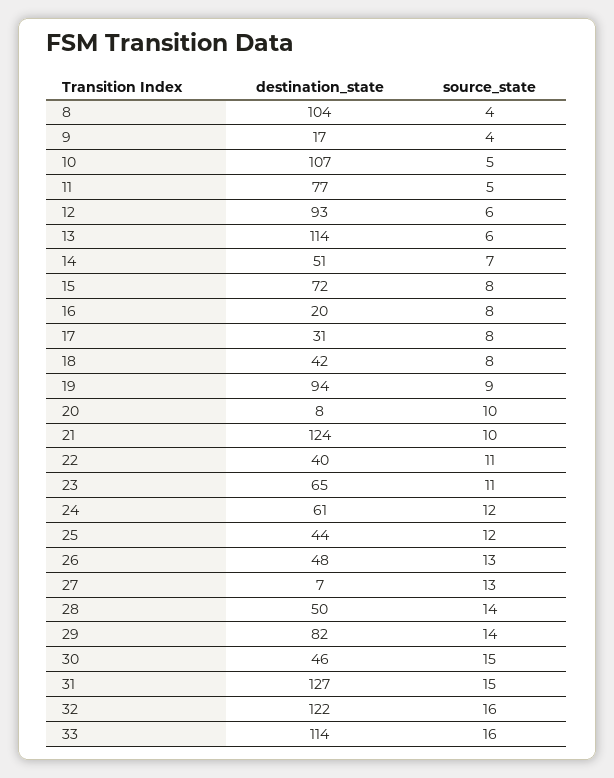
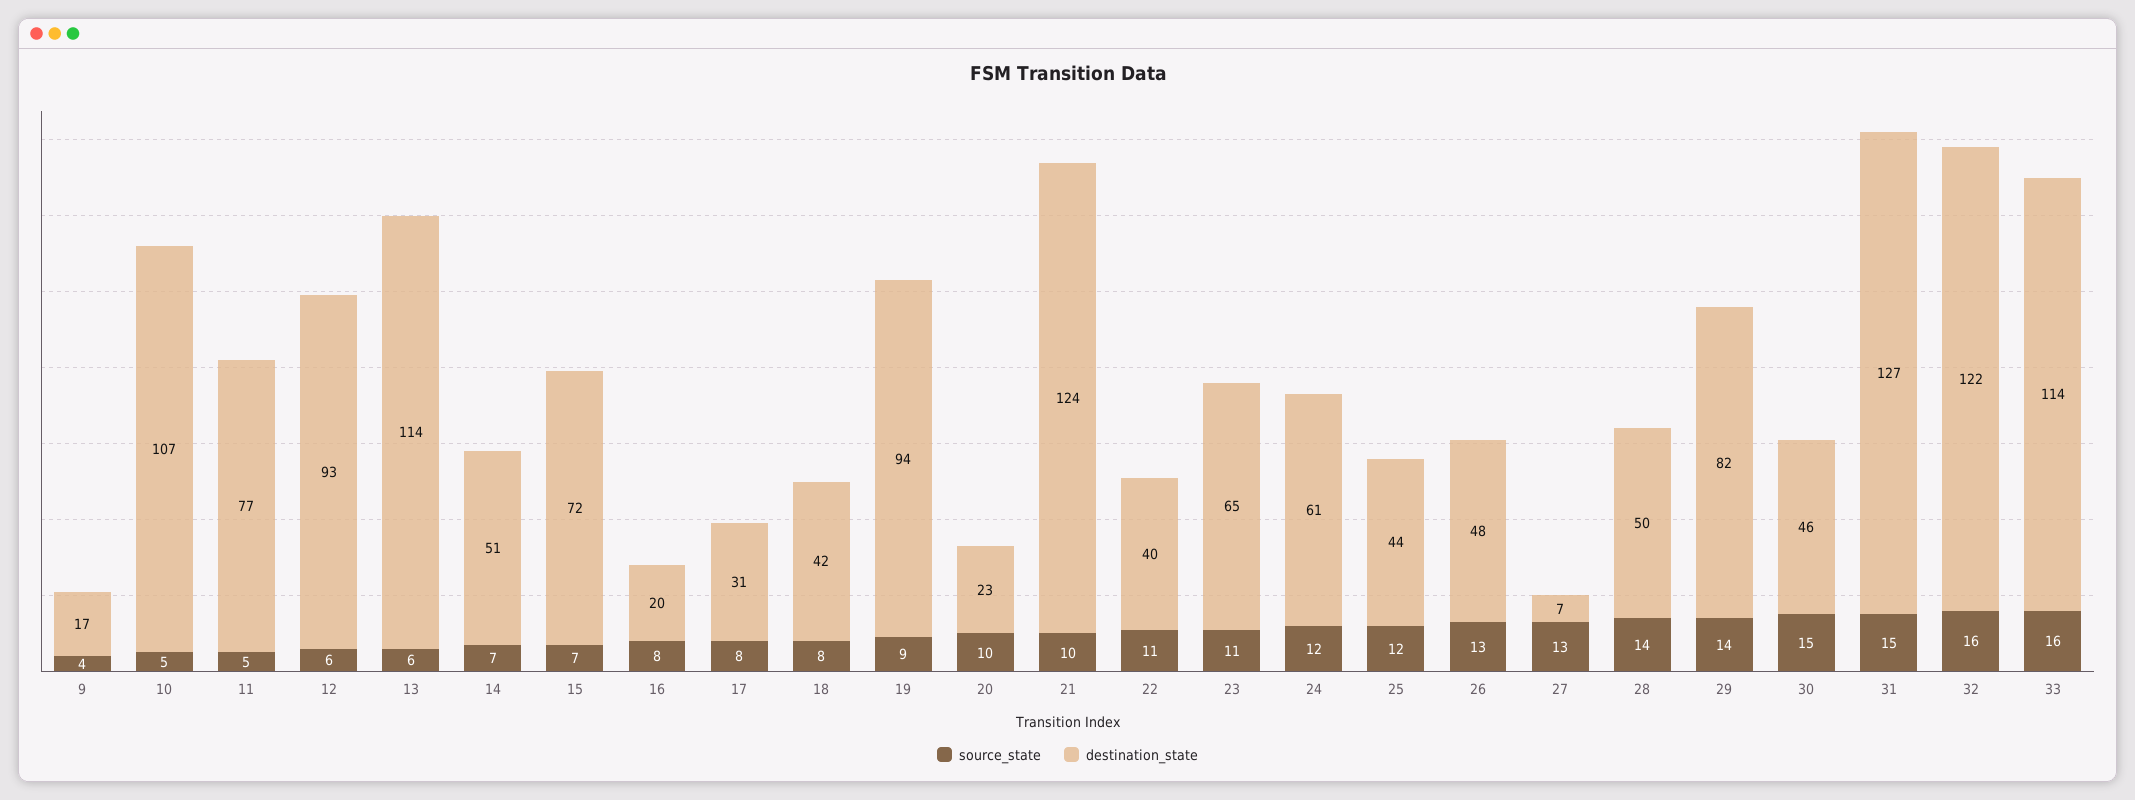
destination_state, 8: 104 -> none
source_state, 8: 4 -> none
source_state, 15: 8 -> 7
destination_state, 20: 8 -> 23

